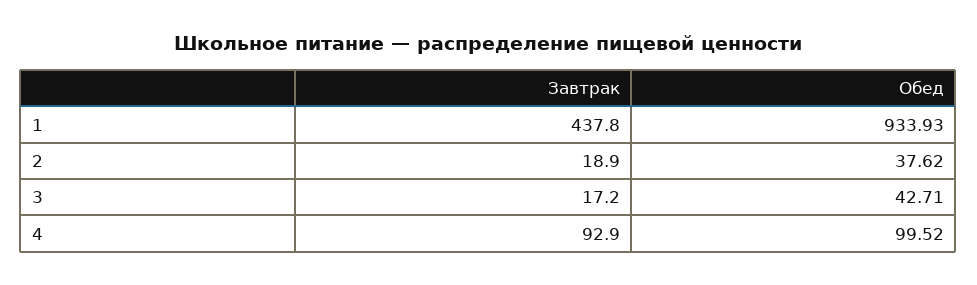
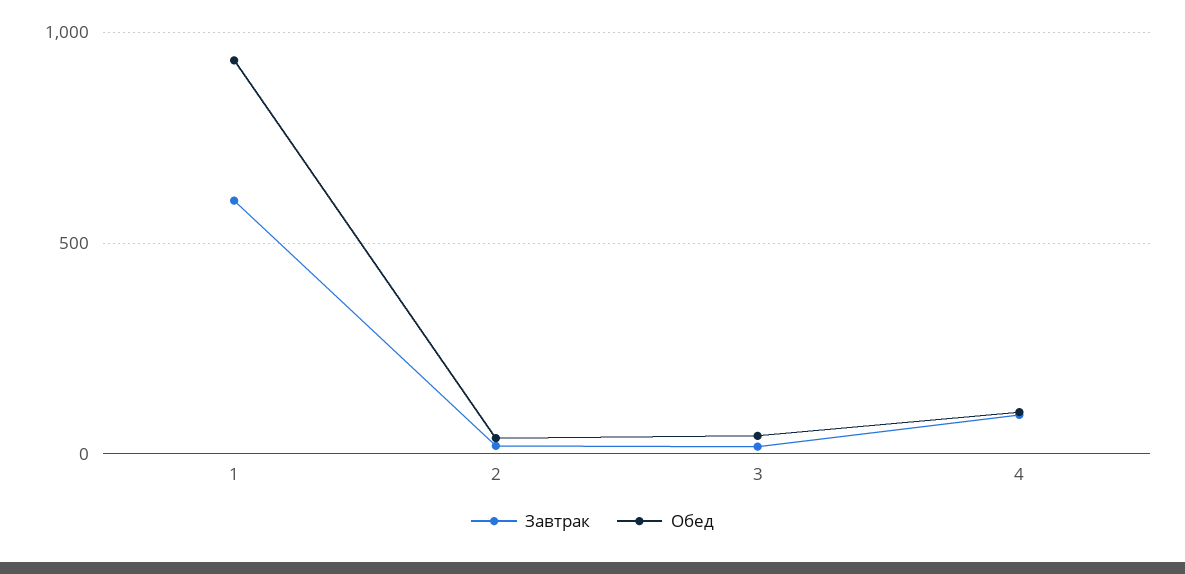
Завтрак, 1: 437.8 -> 600

